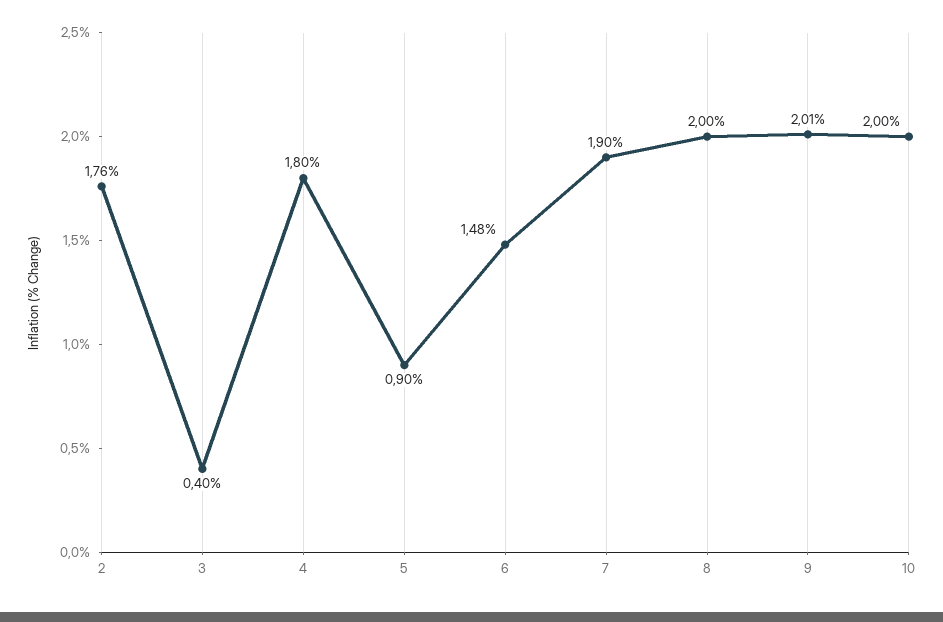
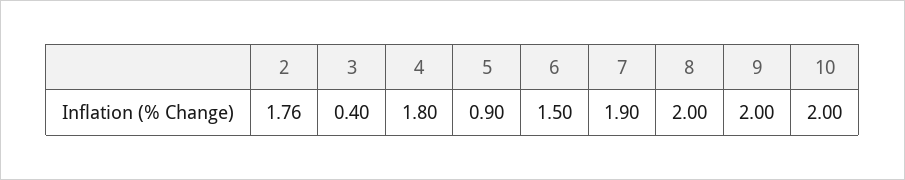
6: 1.48 -> 1.5
9: 2.01 -> 2

